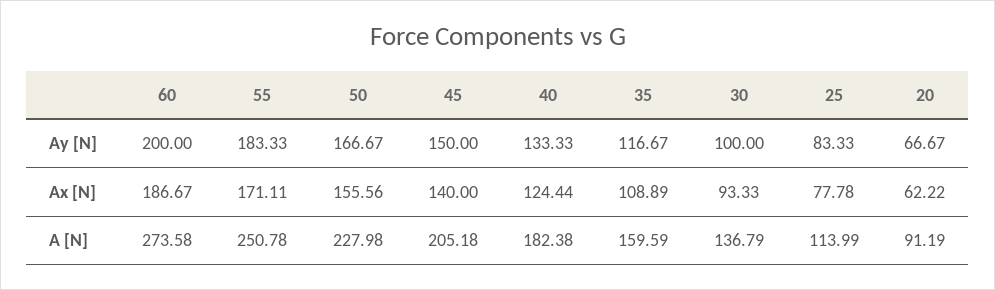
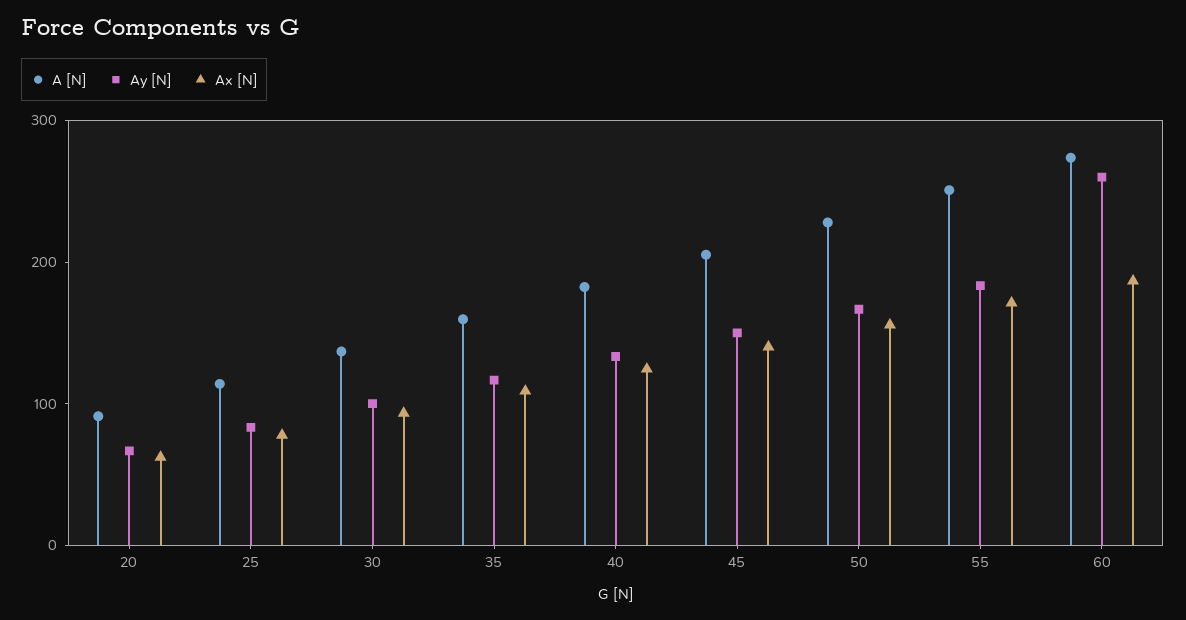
Ay [N], 60: 200 -> 260

